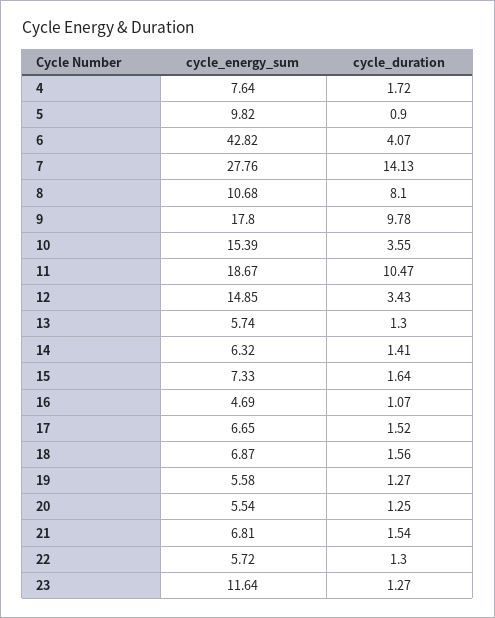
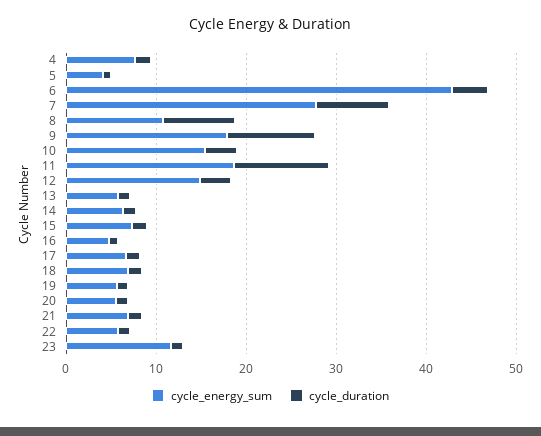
cycle_energy_sum, 5: 9.82 -> 4
cycle_duration, 7: 14.13 -> 8

